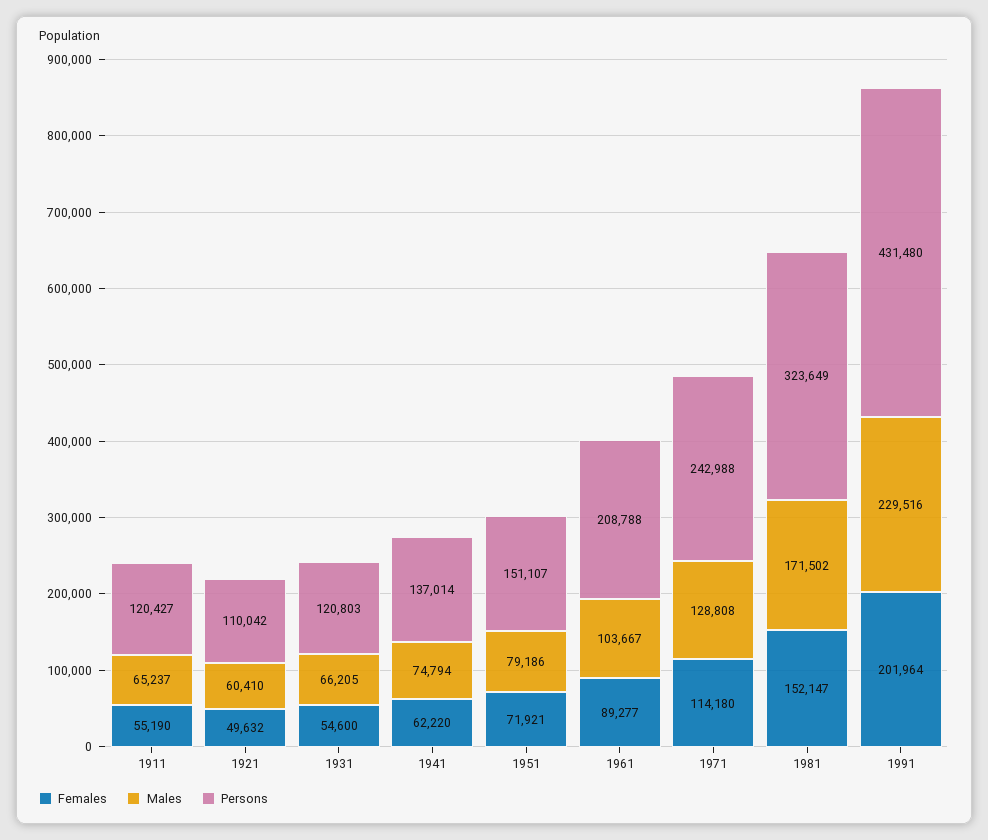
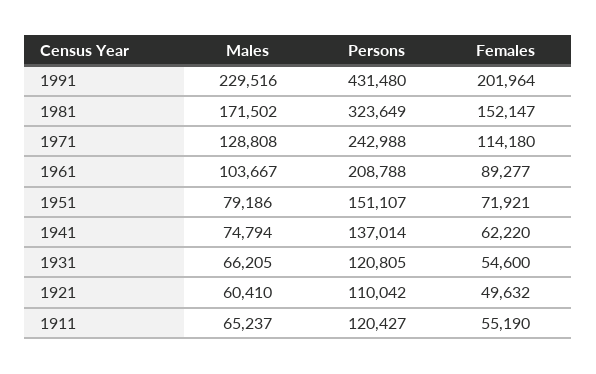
Persons, 1931: 120803 -> 120805

